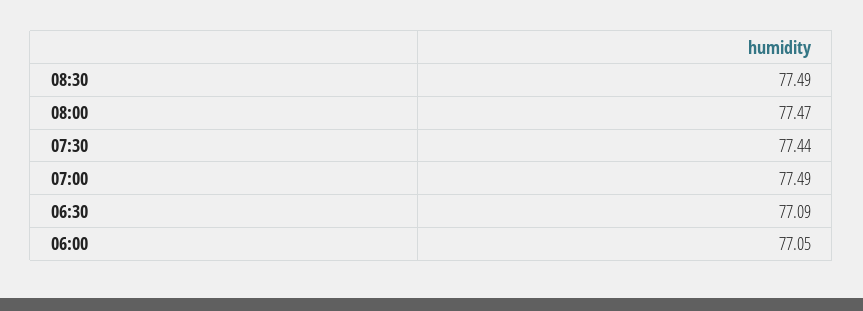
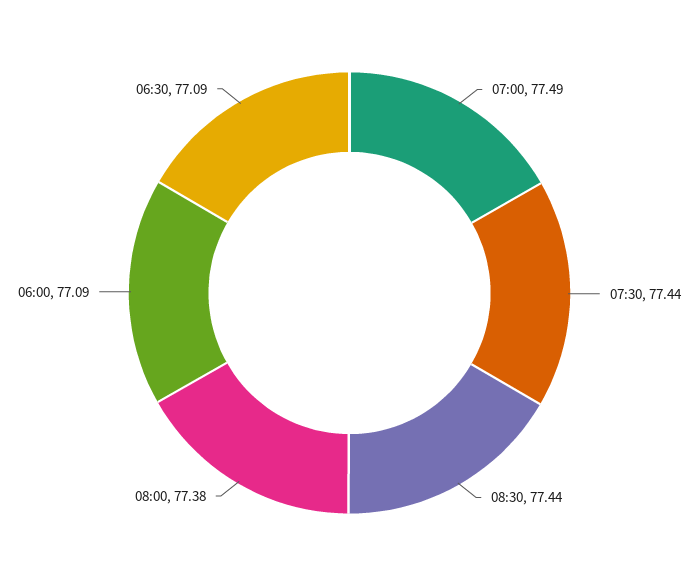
08:30: 77.49 -> 77.44
08:00: 77.47 -> 77.38
06:00: 77.05 -> 77.09

